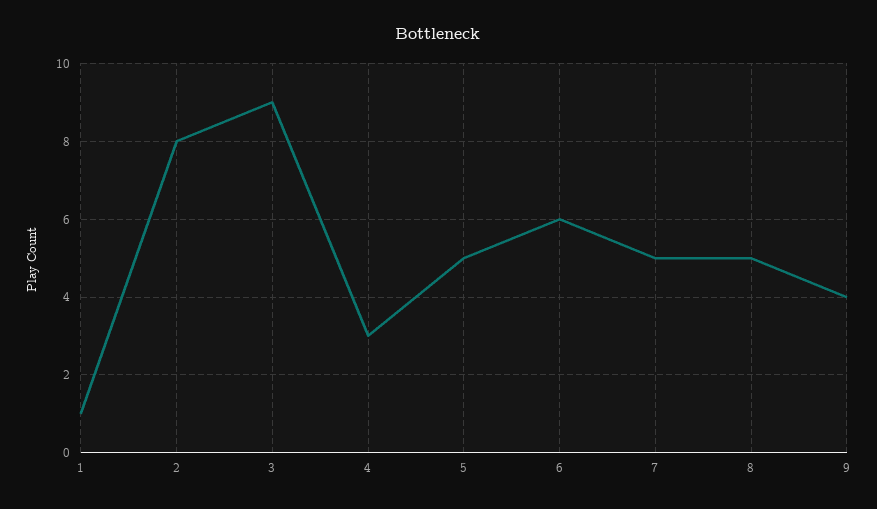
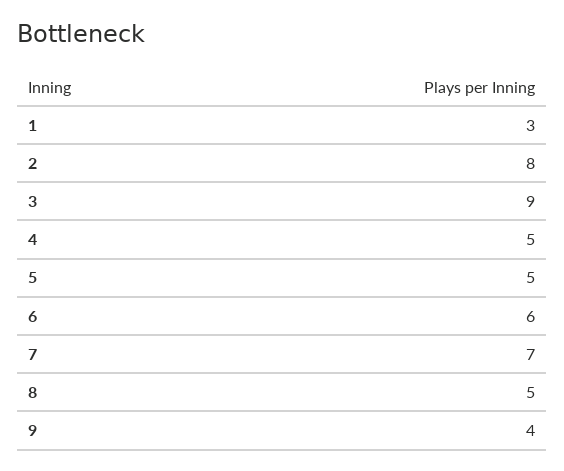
1: 1 -> 3
4: 3 -> 5
7: 5 -> 7

